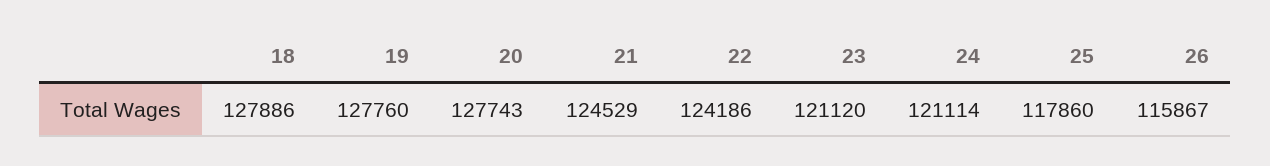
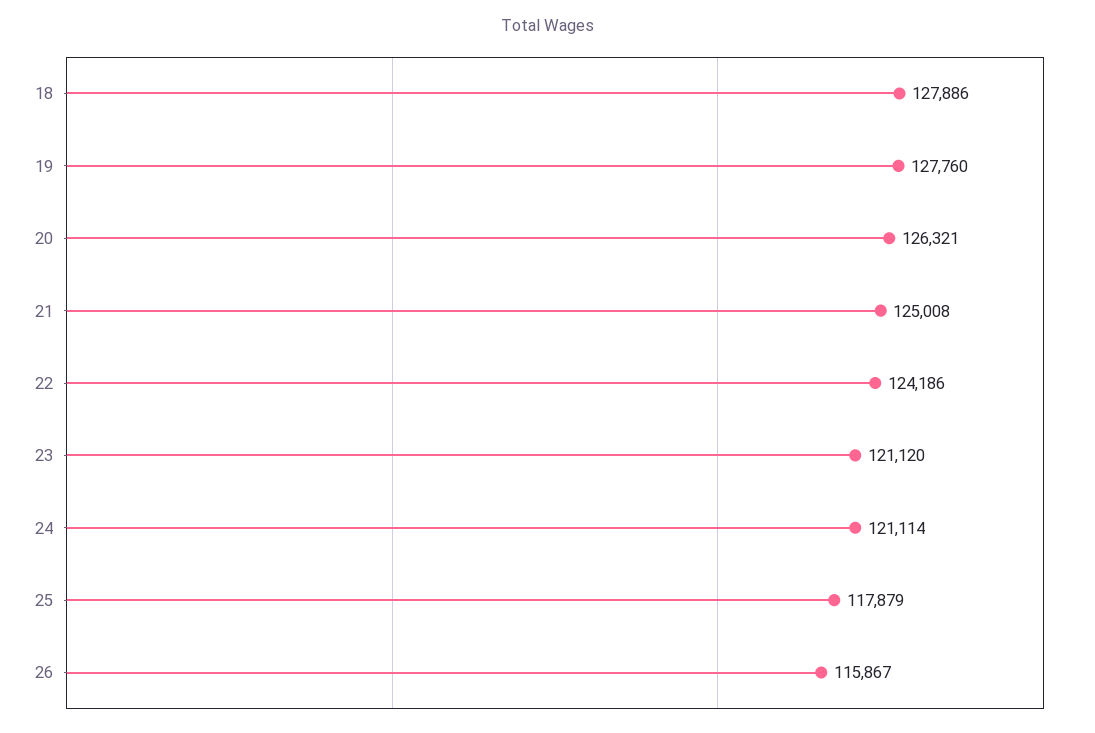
20: 127743 -> 126321
21: 124529 -> 125008
25: 117860 -> 117879

